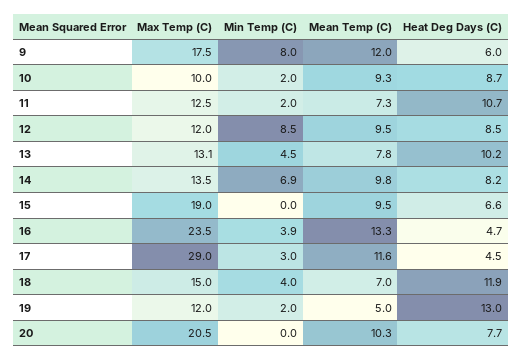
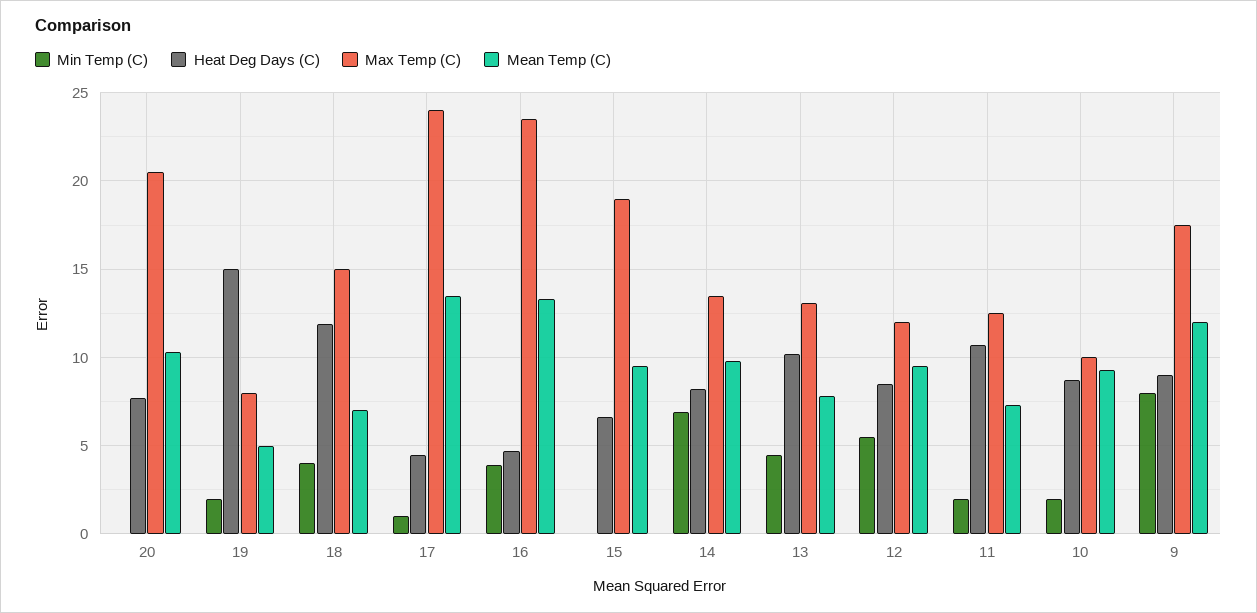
Heat Deg Days (C), 9: 6 -> 9
Min Temp (C), 12: 8.5 -> 5.5
Max Temp (C), 17: 29 -> 24
Min Temp (C), 17: 3 -> 1
Mean Temp (C), 17: 11.6 -> 13.5
Max Temp (C), 19: 12 -> 8
Heat Deg Days (C), 19: 13 -> 15

